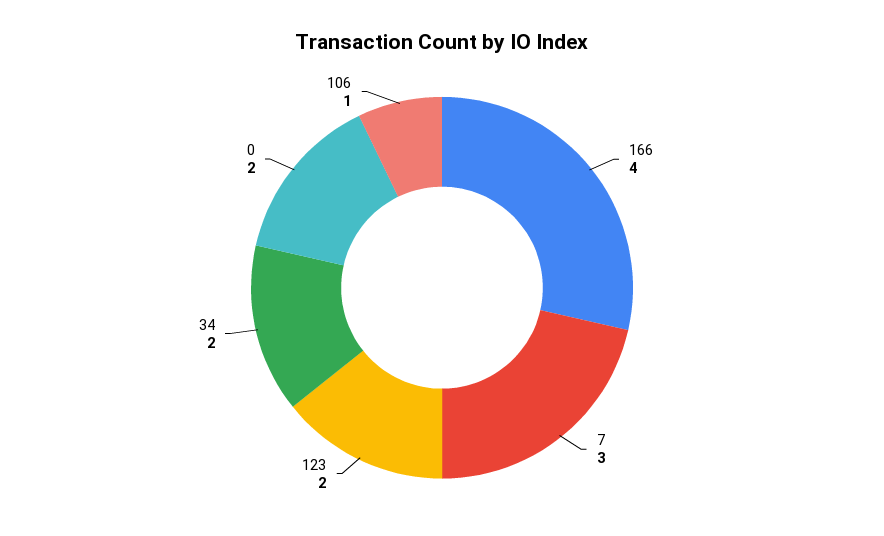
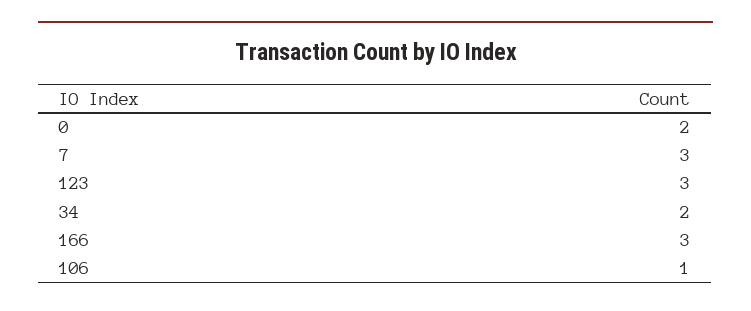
166: 4 -> 3
123: 2 -> 3

